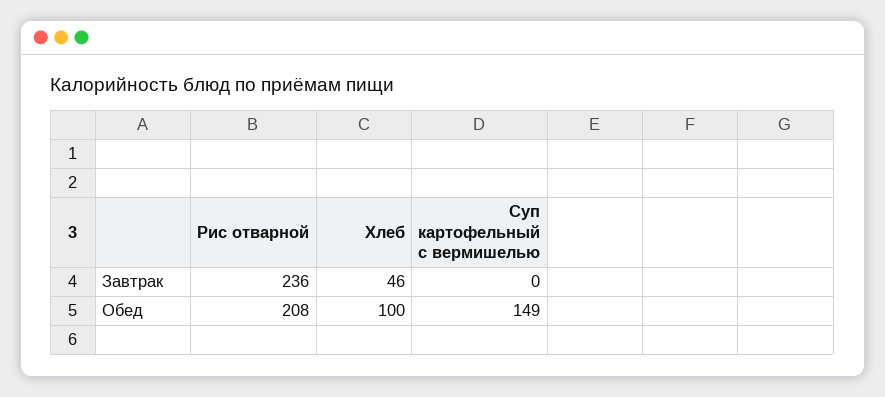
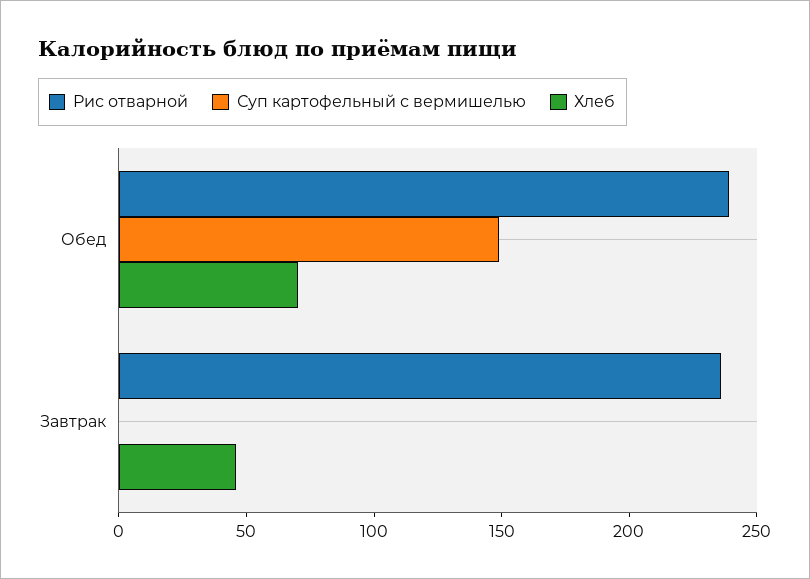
Рис отварной, Обед: 208 -> 240
Хлеб, Обед: 100 -> 70

